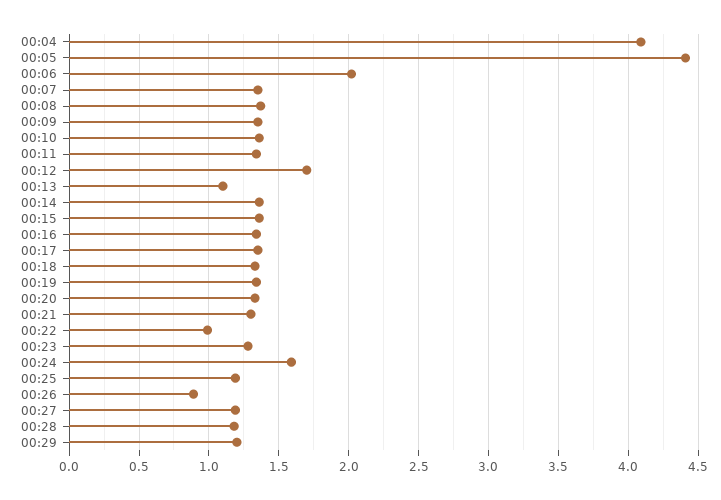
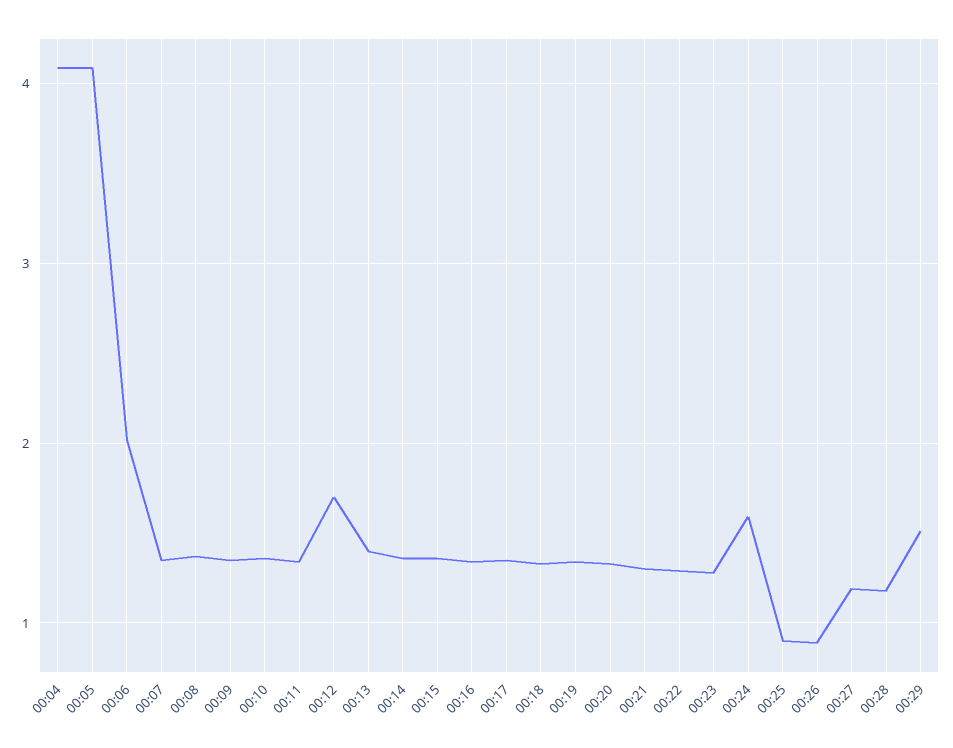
00:05: 4.4 -> 4.1
00:13: 1.1 -> 1.4
00:22: 1 -> 1.3
00:25: 1.2 -> 0.9
00:29: 1.2 -> 1.5

